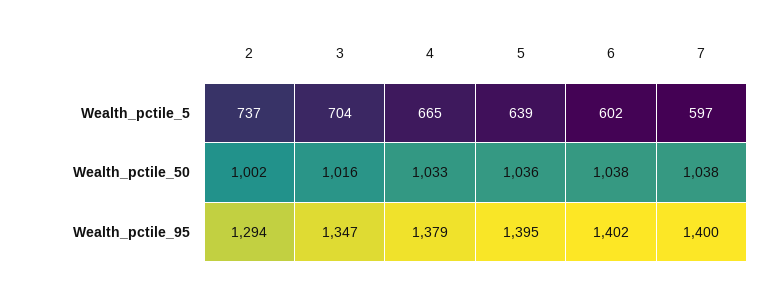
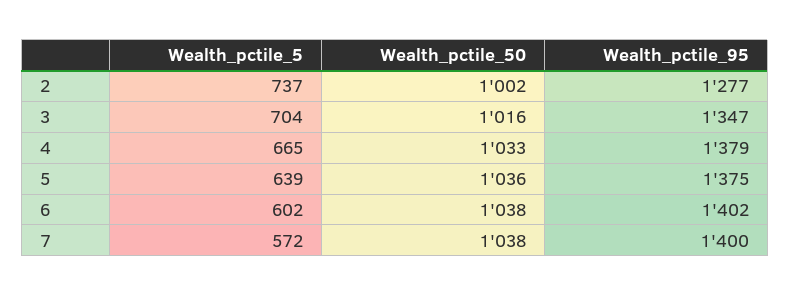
7, Wealth_pctile_5: 597 -> 572
2, Wealth_pctile_95: 1294 -> 1277
5, Wealth_pctile_95: 1395 -> 1375

